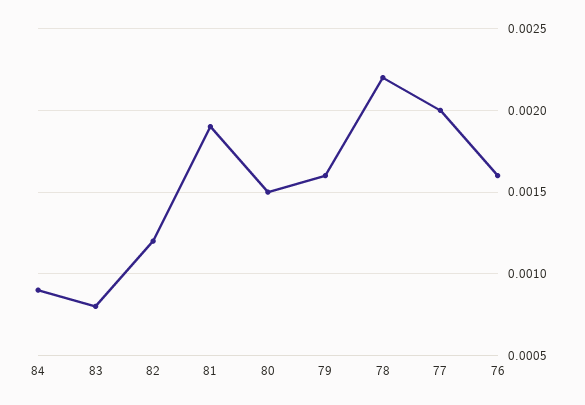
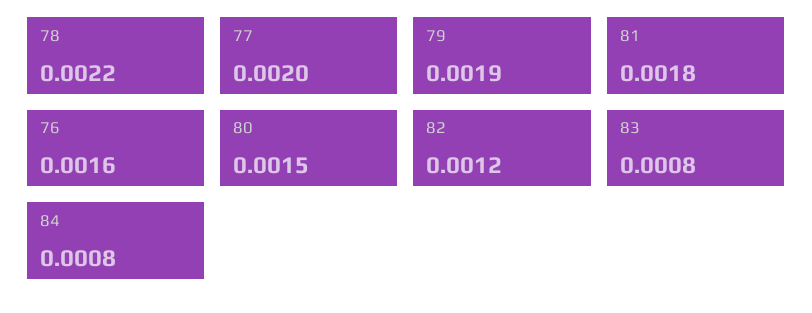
84: 0.0009 -> 0.0008
81: 0.0019 -> 0.0018
79: 0.0016 -> 0.0019

